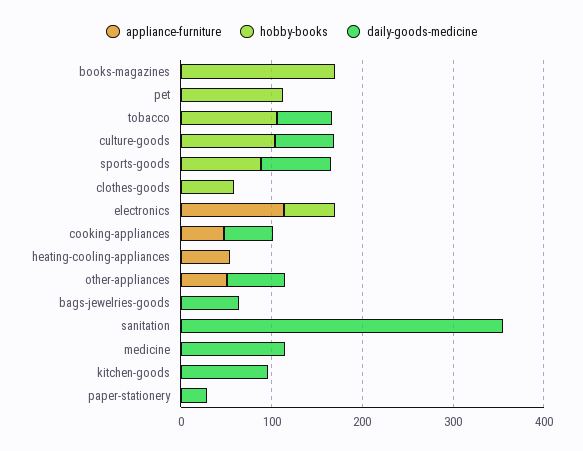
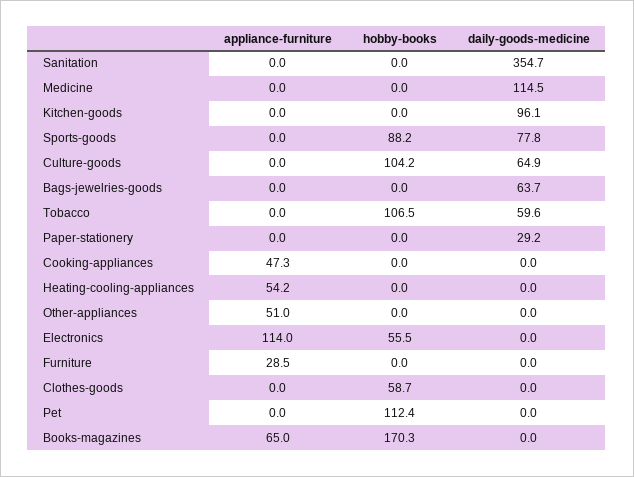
appliance-furniture, books-magazines: 0 -> 65
daily-goods-medicine, cooking-appliances: 60 -> 0
daily-goods-medicine, other-appliances: 60 -> 0
appliance-furniture, Furniture: none -> 28.5
hobby-books, Furniture: none -> 0
daily-goods-medicine, Furniture: none -> 0

